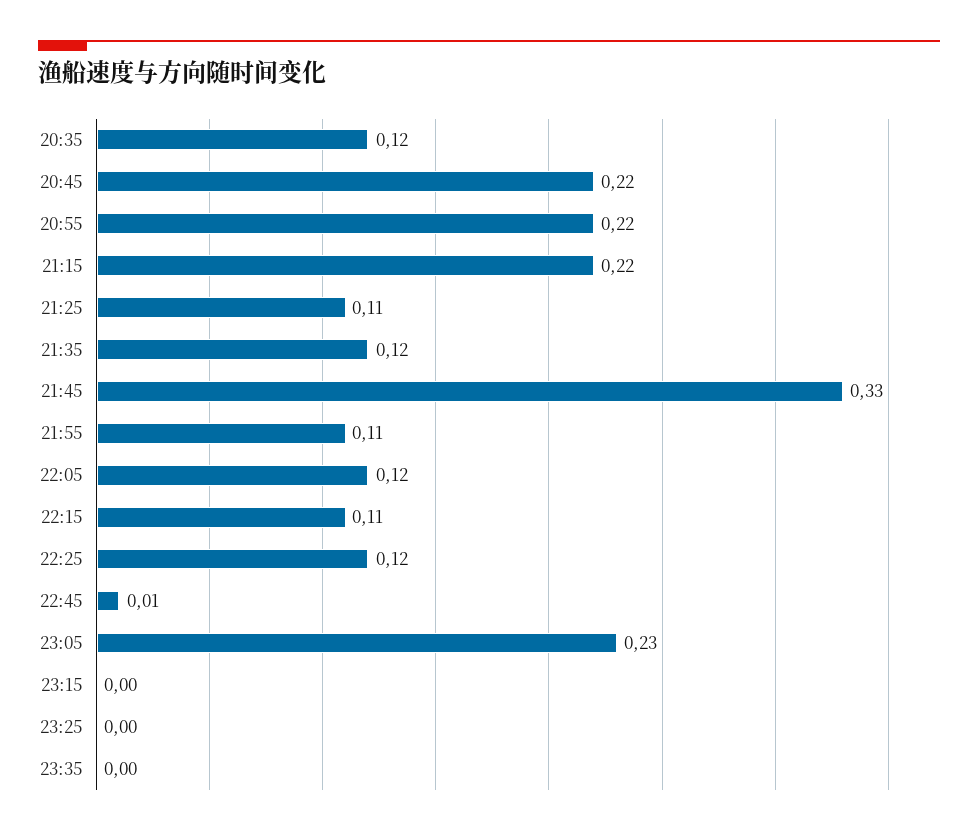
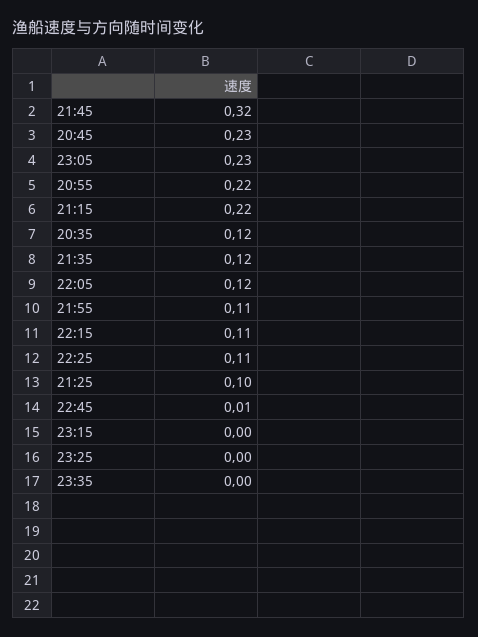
20:45: 0.22 -> 0.23
21:25: 0.11 -> 0.1
21:45: 0.33 -> 0.32
22:25: 0.12 -> 0.11

